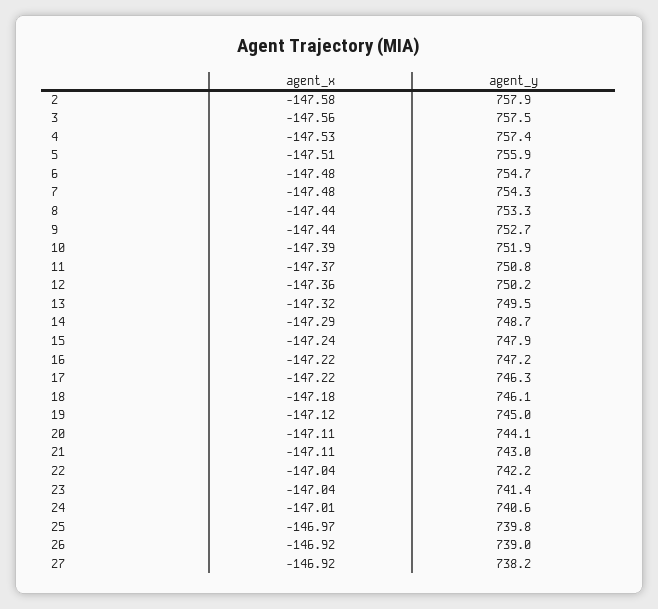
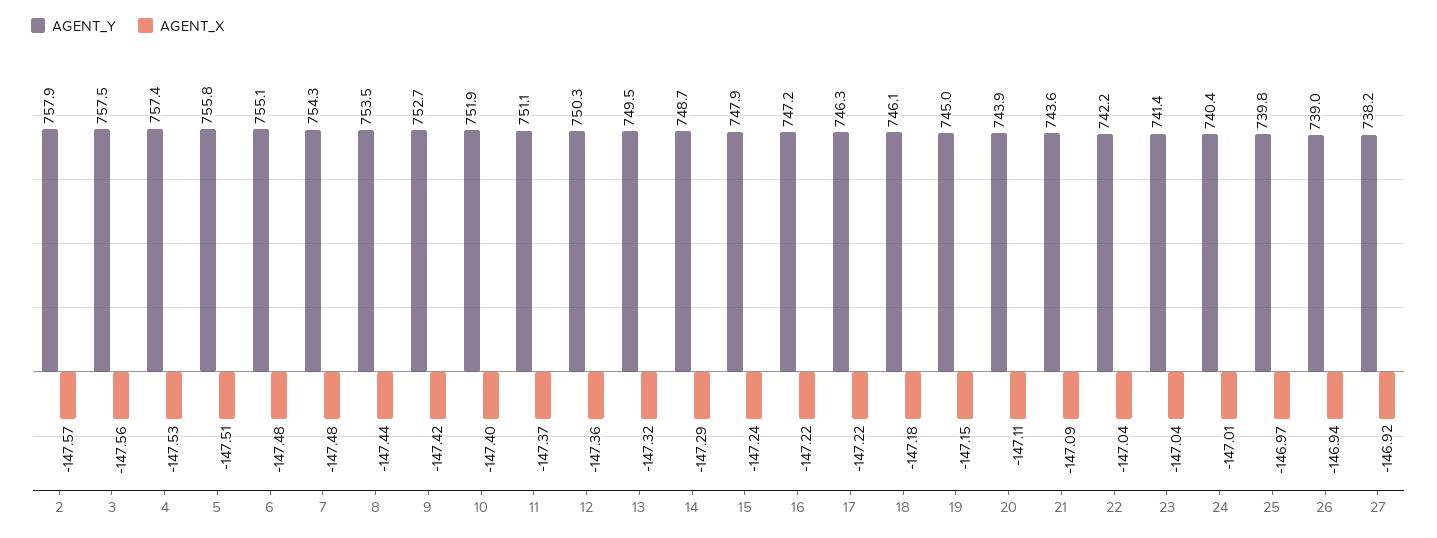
agent_x, 2: -147.58 -> -147.57
agent_y, 5: 755.9 -> 755.8
agent_y, 6: 754.7 -> 755.1
agent_y, 8: 753.3 -> 753.5
agent_x, 9: -147.44 -> -147.42
agent_x, 10: -147.39 -> -147.4
agent_y, 11: 750.8 -> 751.1
agent_y, 12: 750.2 -> 750.3
agent_x, 19: -147.12 -> -147.15
agent_y, 20: 744.1 -> 743.9
agent_x, 21: -147.11 -> -147.09
agent_y, 21: 743 -> 743.6
agent_y, 24: 740.6 -> 740.4
agent_x, 26: -146.92 -> -146.94

